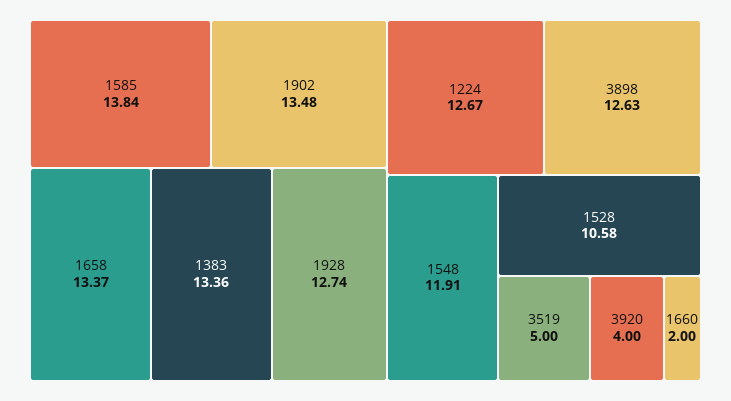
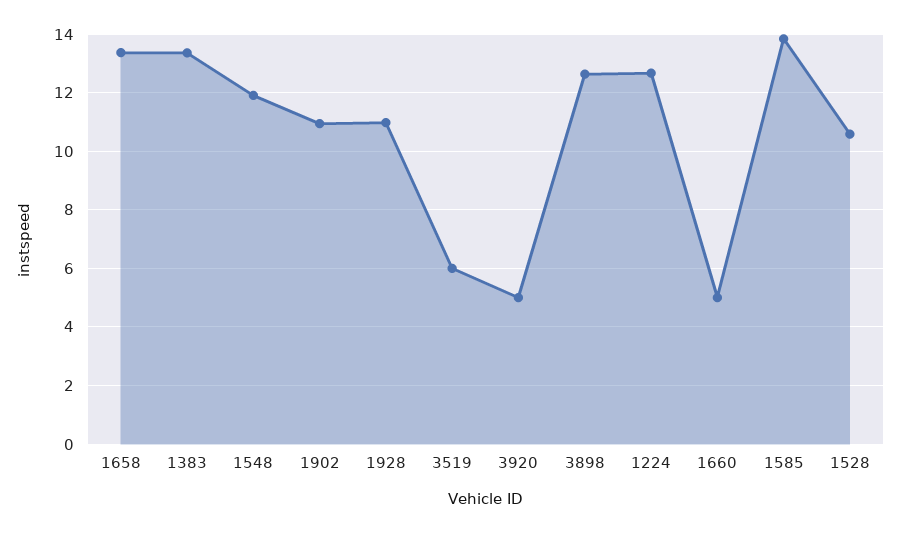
1902: 13.48 -> 11
1928: 12.74 -> 11
3519: 5 -> 6
3920: 4 -> 5
1660: 2 -> 5

